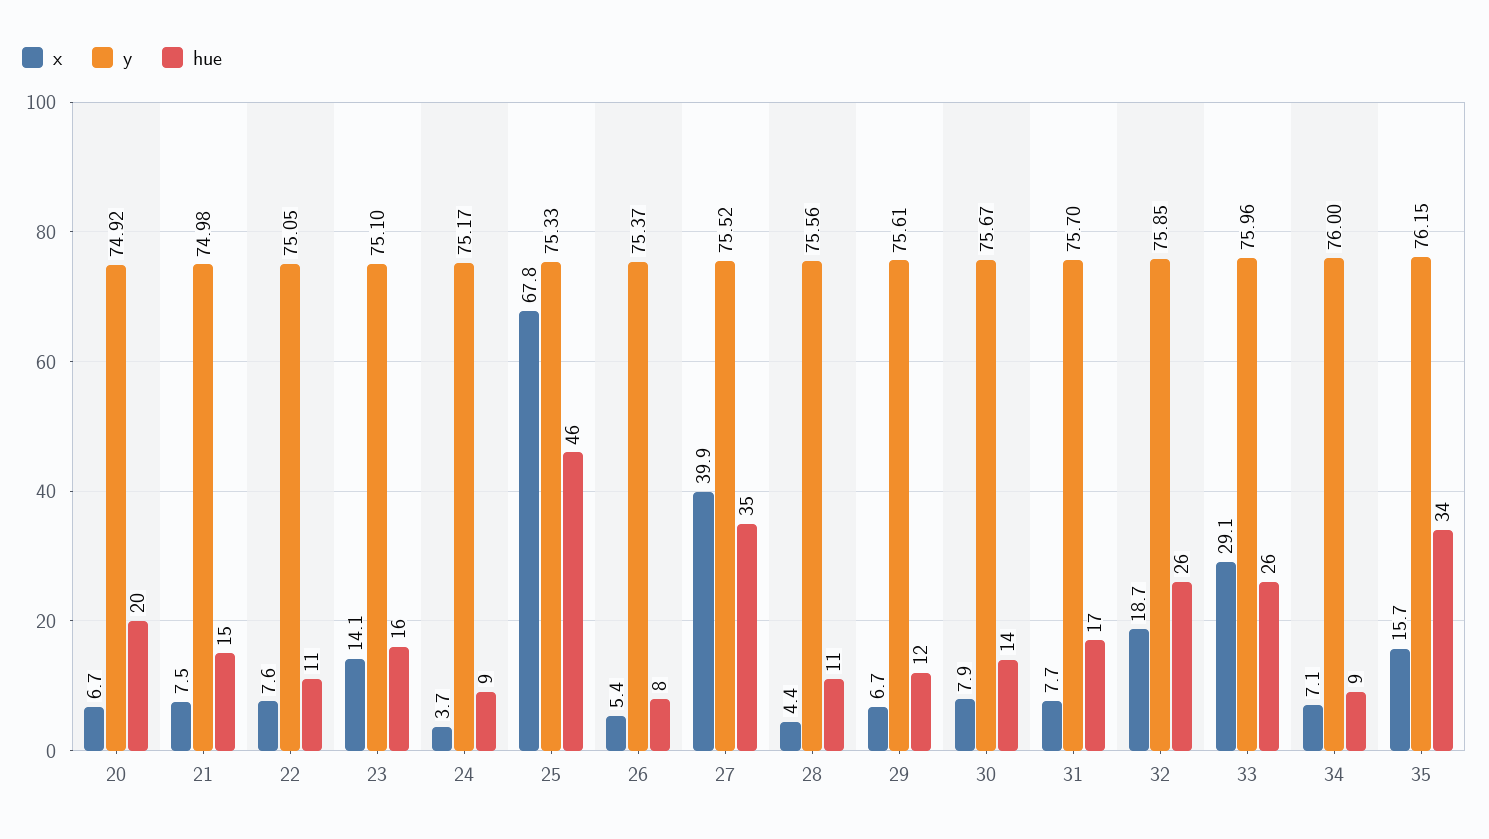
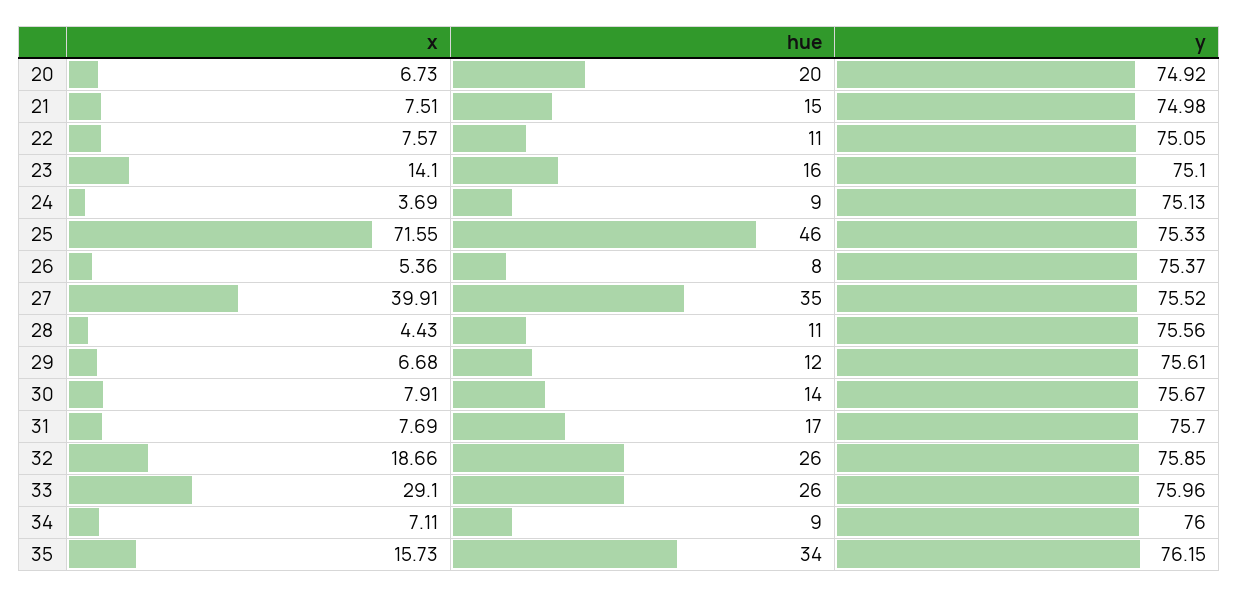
y, 24: 75.17 -> 75.13
x, 25: 67.8 -> 71.55

